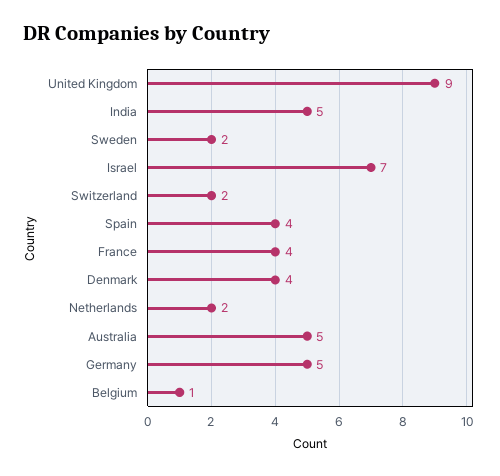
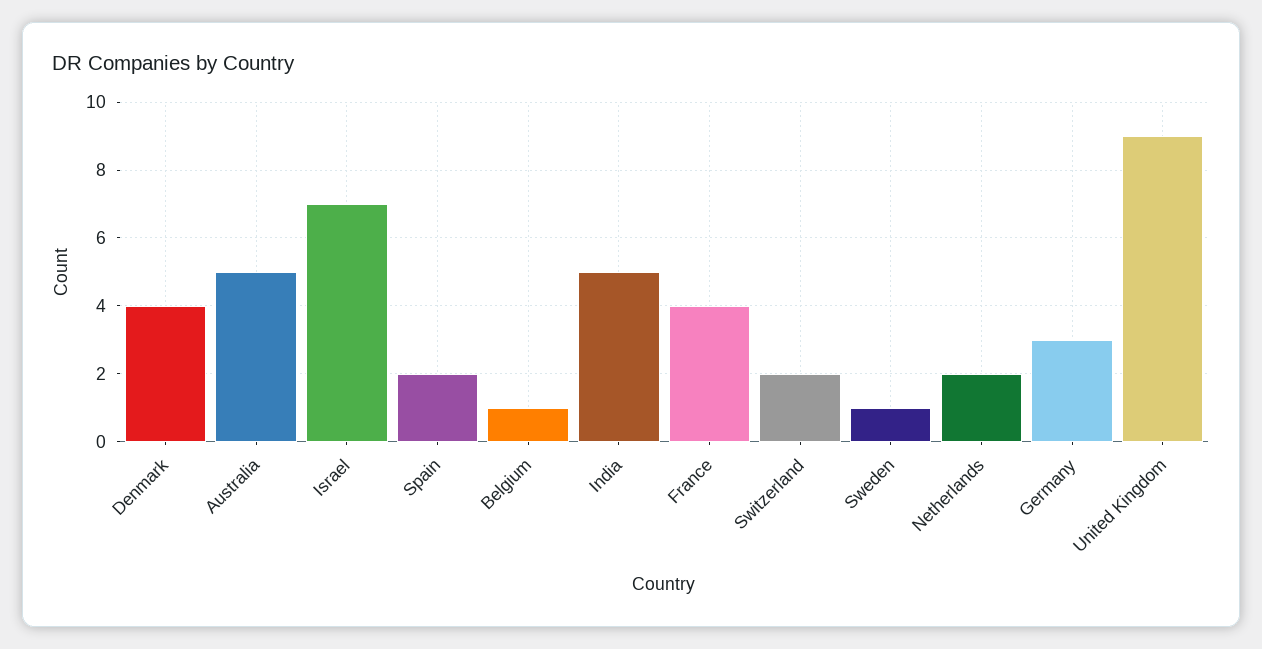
Sweden: 2 -> 1
Spain: 4 -> 2
Germany: 5 -> 3

